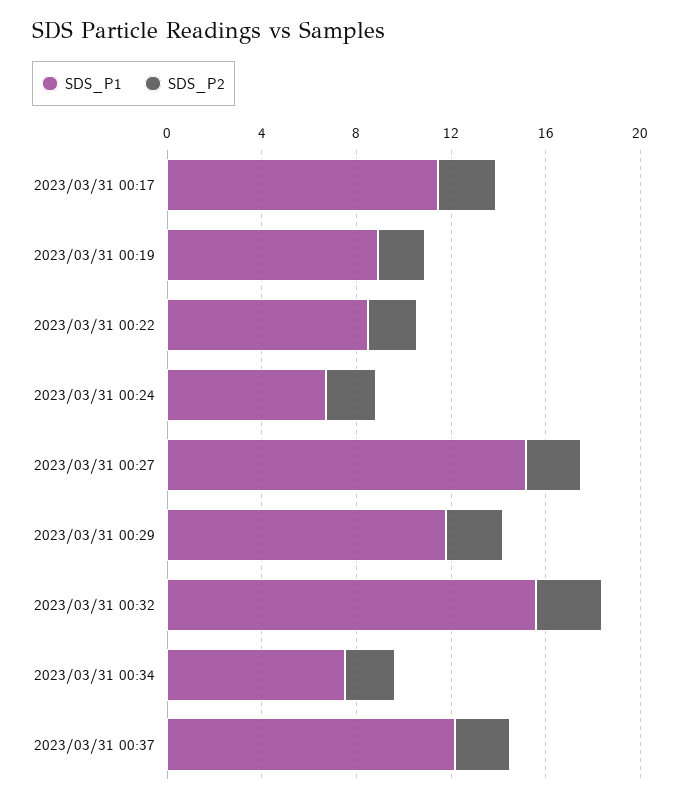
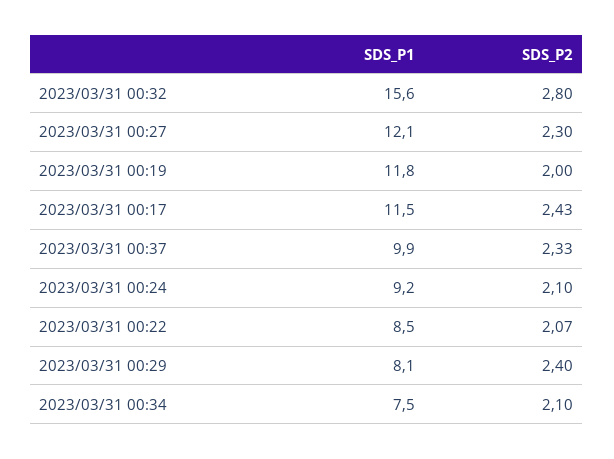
SDS_P1, 2023/03/31 00:19: 9 -> 11.8
SDS_P1, 2023/03/31 00:24: 7 -> 9.2
SDS_P1, 2023/03/31 00:27: 15 -> 12.1
SDS_P1, 2023/03/31 00:29: 12 -> 8.1
SDS_P1, 2023/03/31 00:37: 12 -> 9.9

